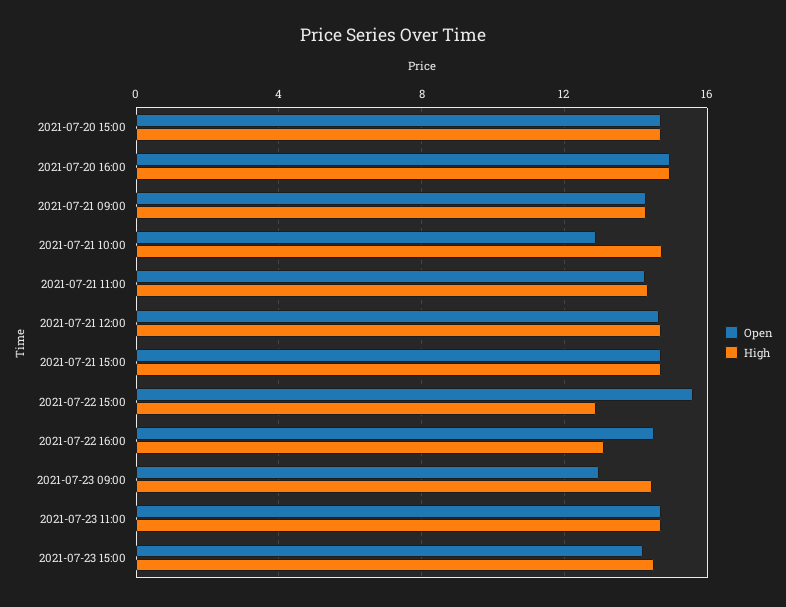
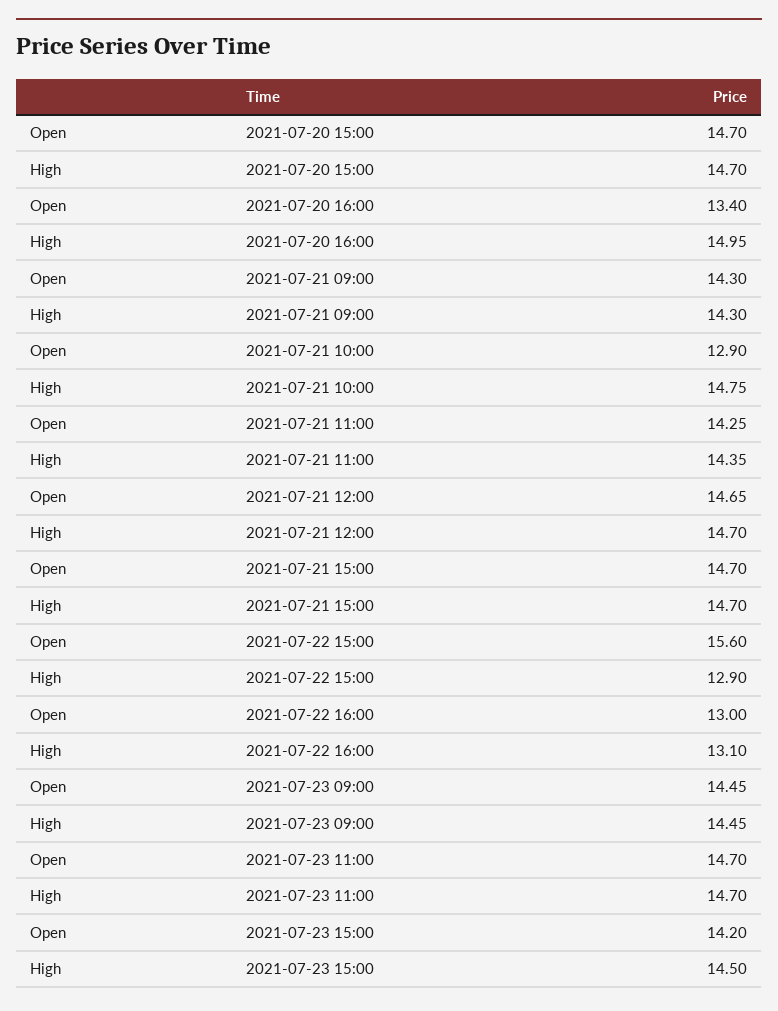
Open, 2021-07-20 16:00: 15 -> 13.4
Open, 2021-07-22 16:00: 14.5 -> 13
Open, 2021-07-23 09:00: 13 -> 14.45

